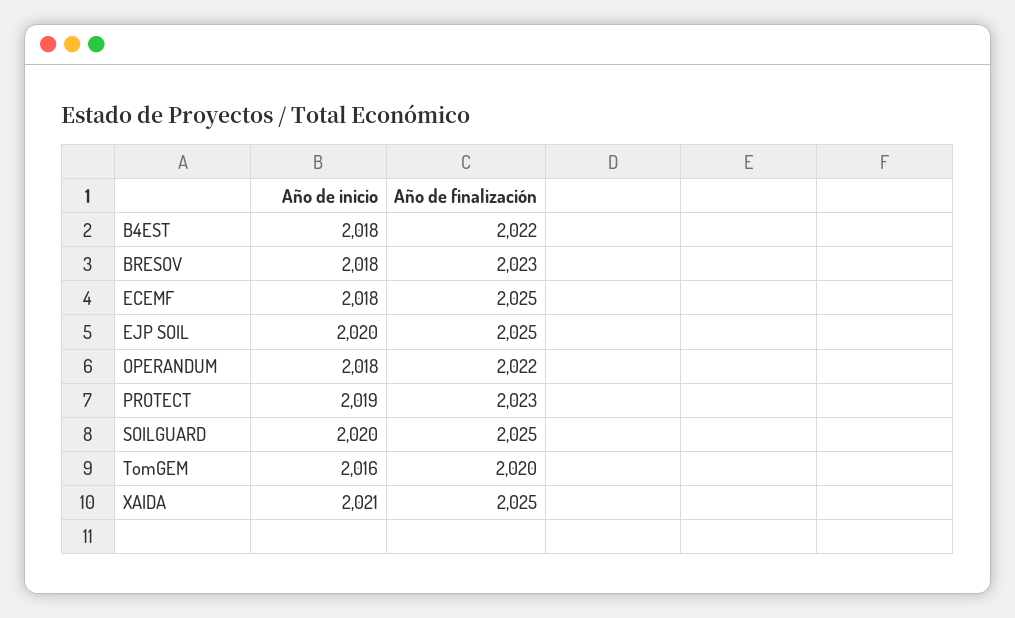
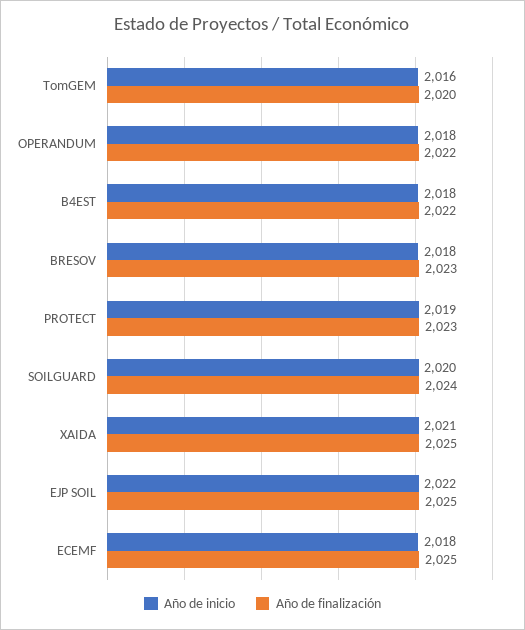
Año de inicio, EJP SOIL: 2020 -> 2022
Año de finalización, SOILGUARD: 2025 -> 2024

